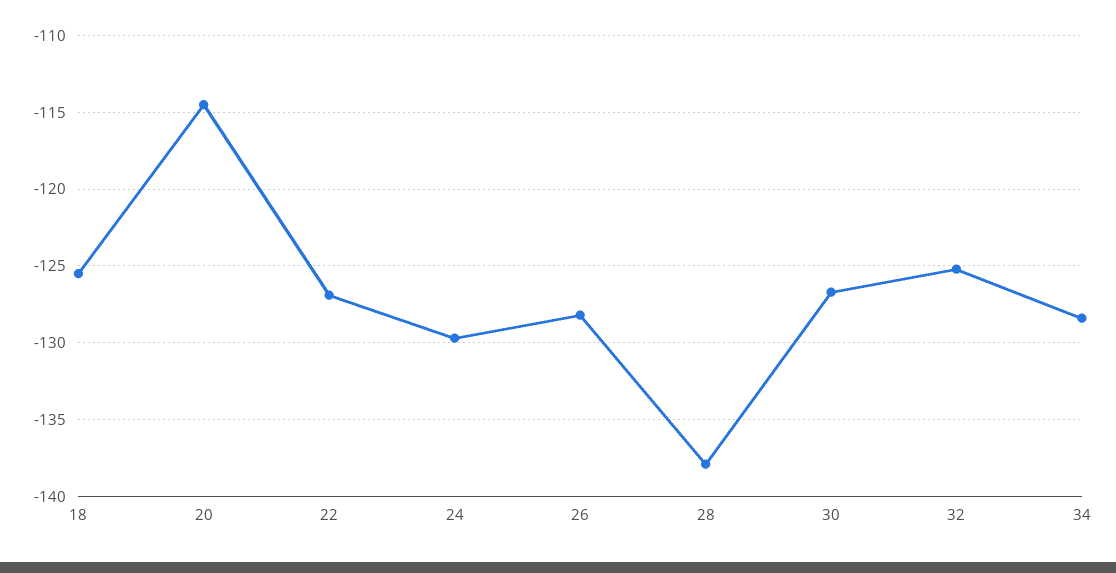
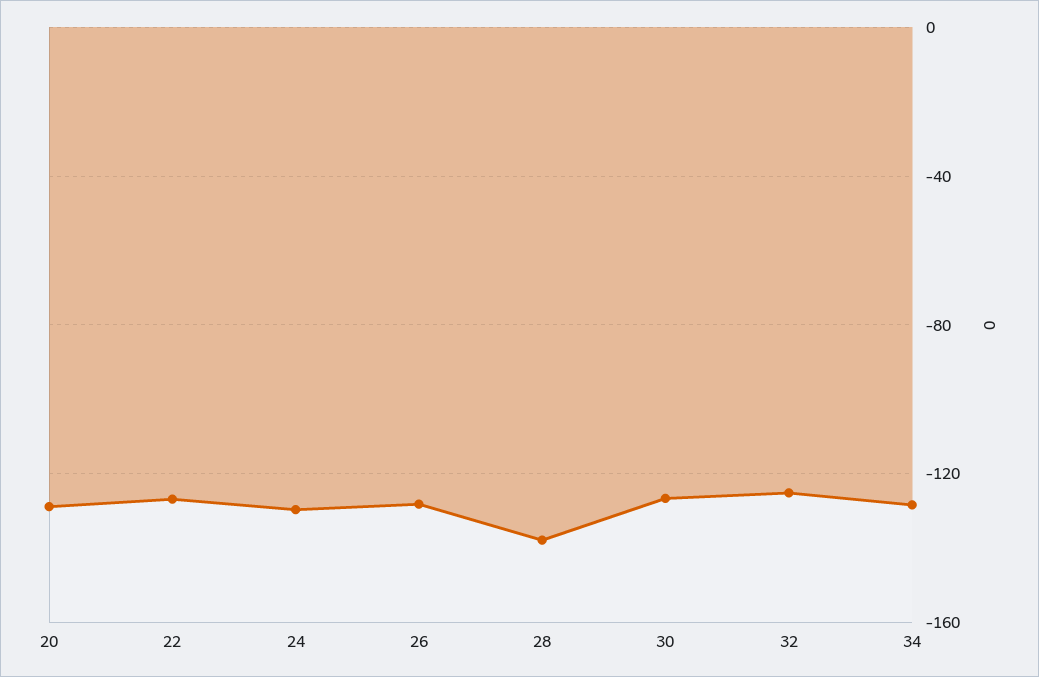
18: -125.5 -> none
20: -114.5 -> -130

